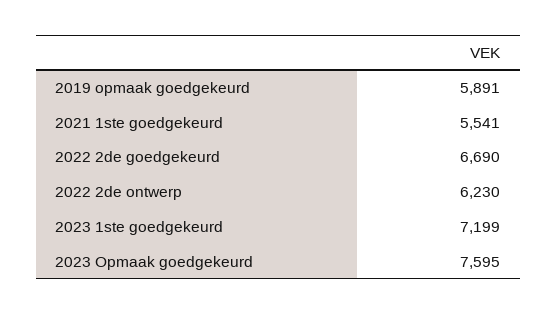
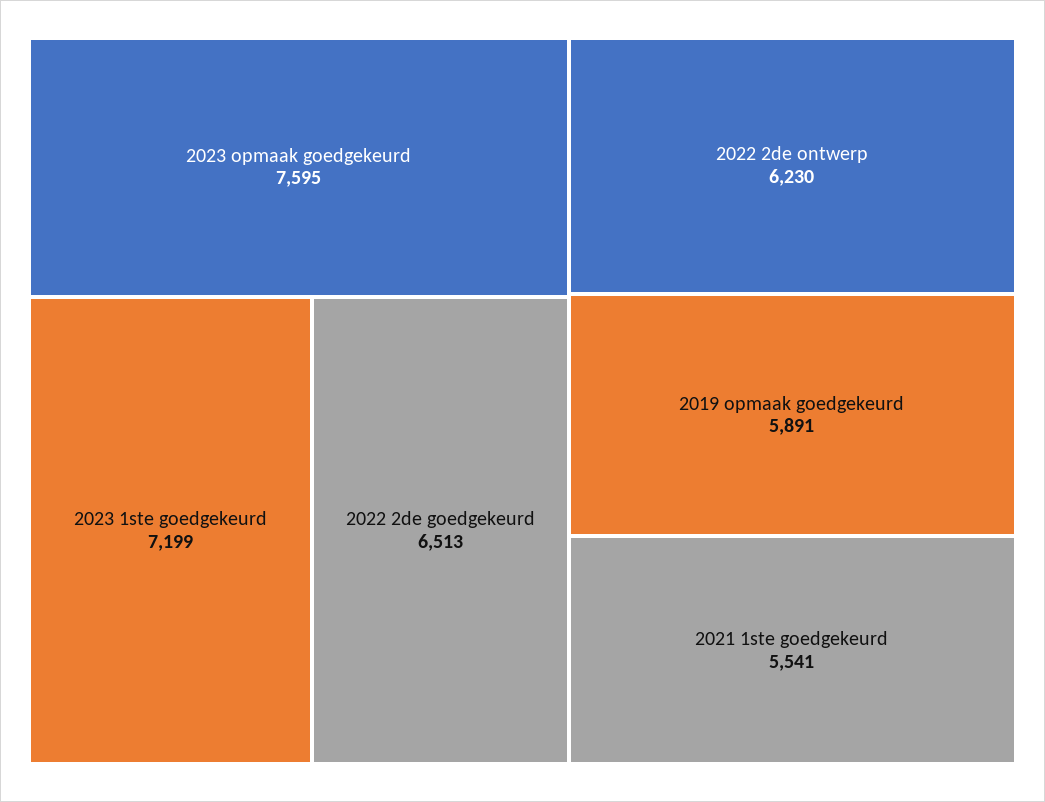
2022 2de goedgekeurd: 6690 -> 6513

